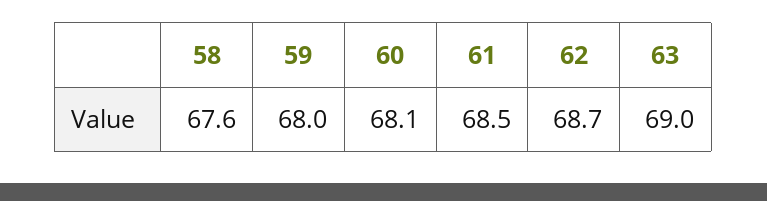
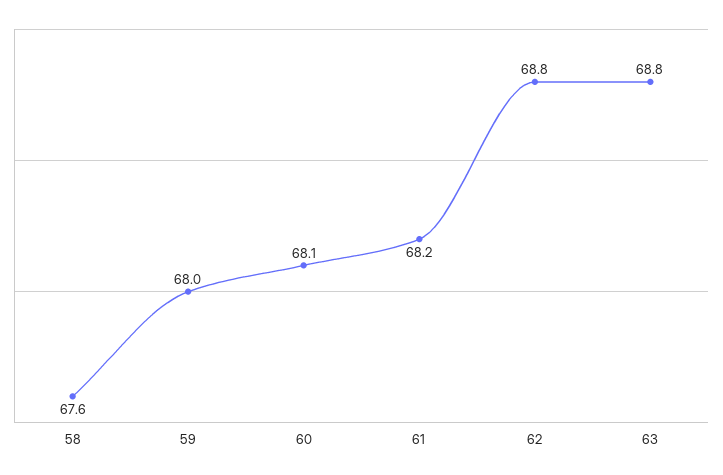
61: 68.5 -> 68.2
62: 68.7 -> 68.8
63: 69 -> 68.8

